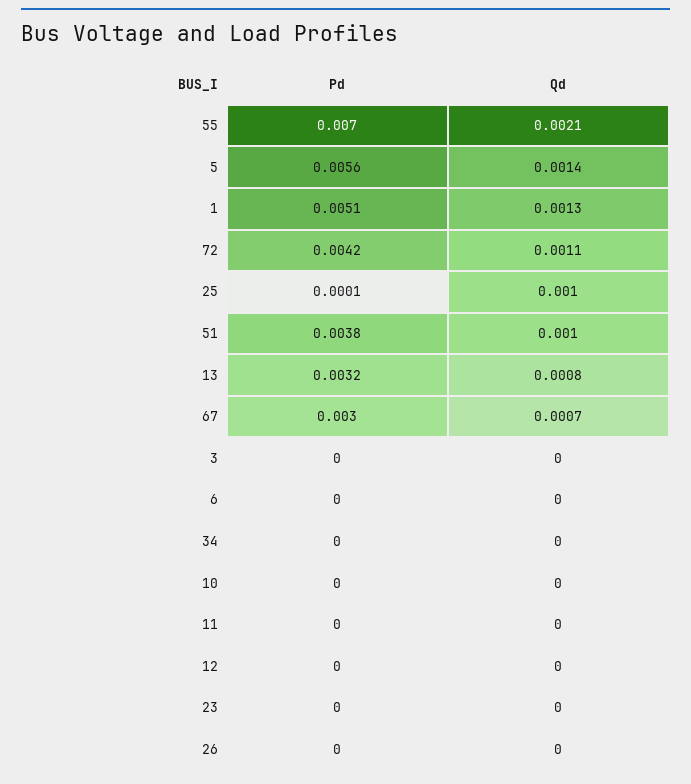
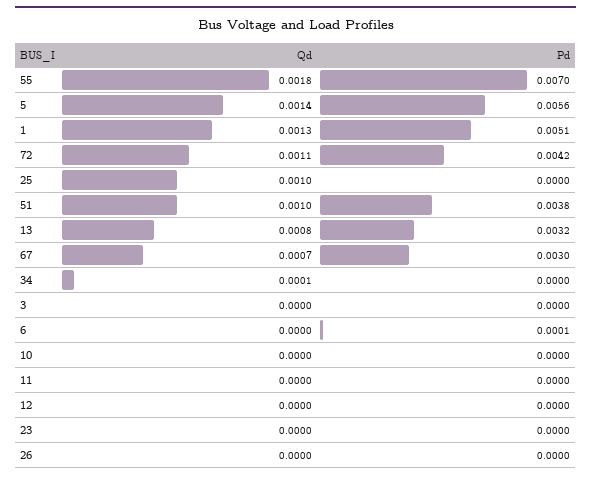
Qd, 55: 0.0021 -> 0.0018
Pd, 25: 0.0001 -> 0
Pd, 6: 0 -> 0.0001
Qd, 34: 0 -> 0.0001

